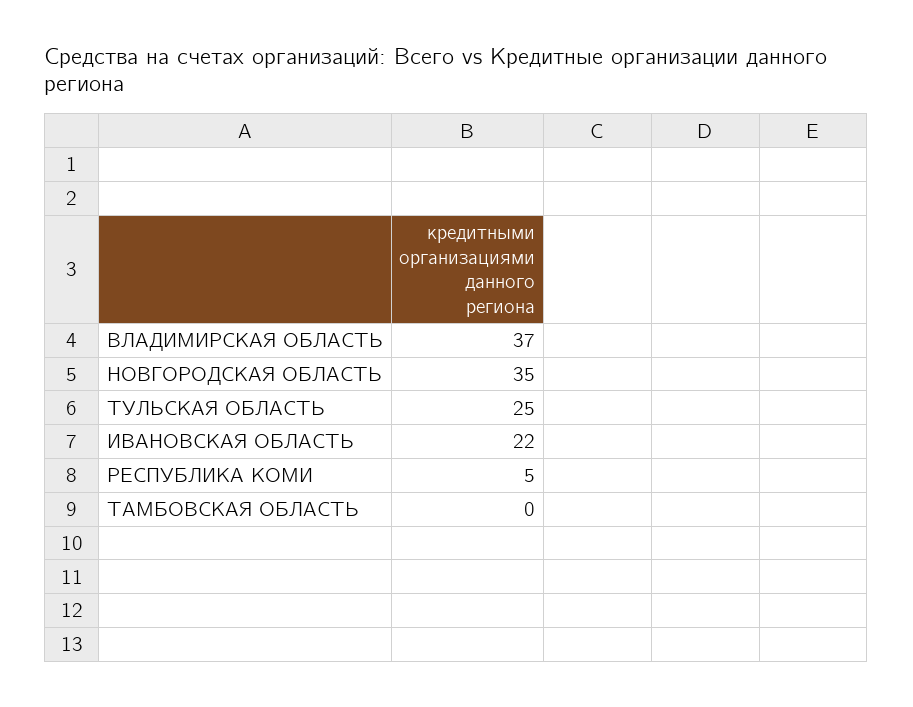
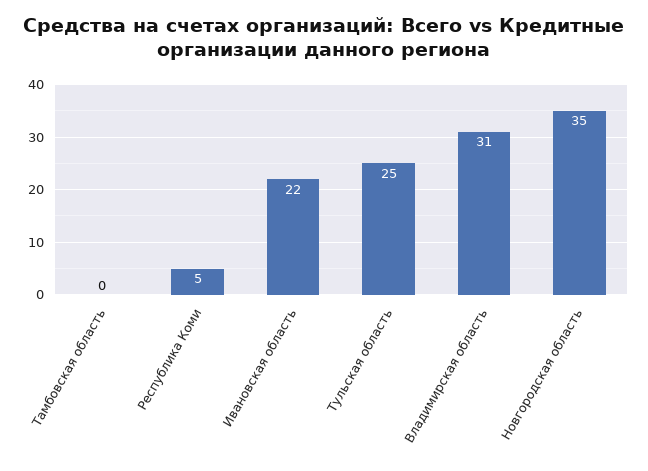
ВЛАДИМИРСКАЯ ОБЛАСТЬ: 37 -> 31

